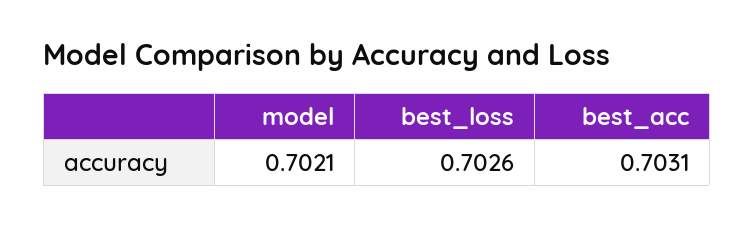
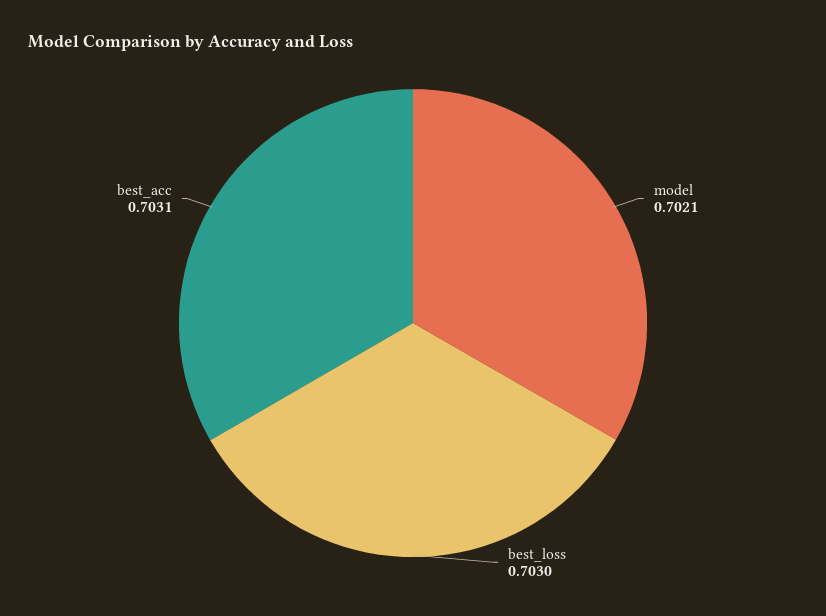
best_loss: 0.7026 -> 0.703

